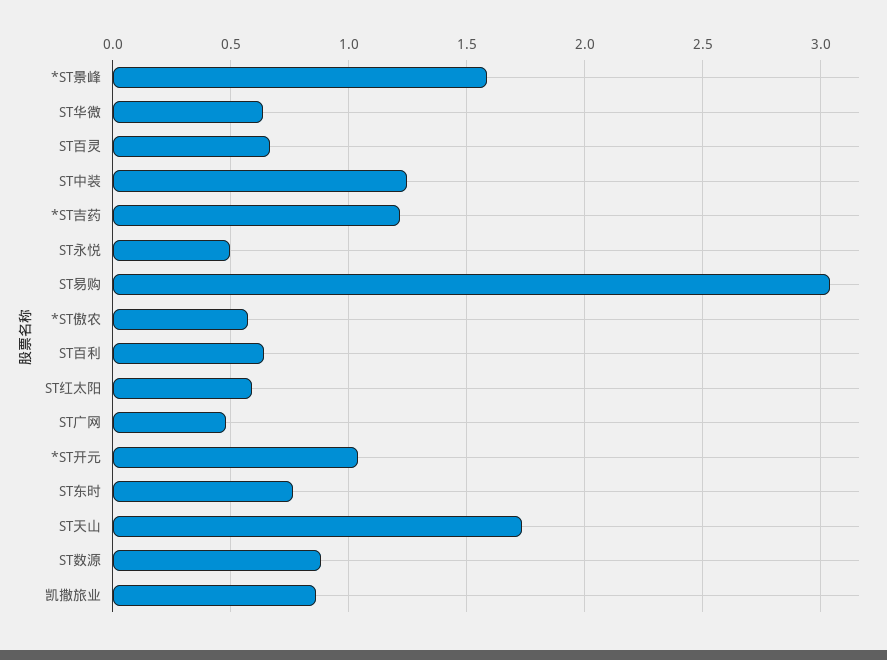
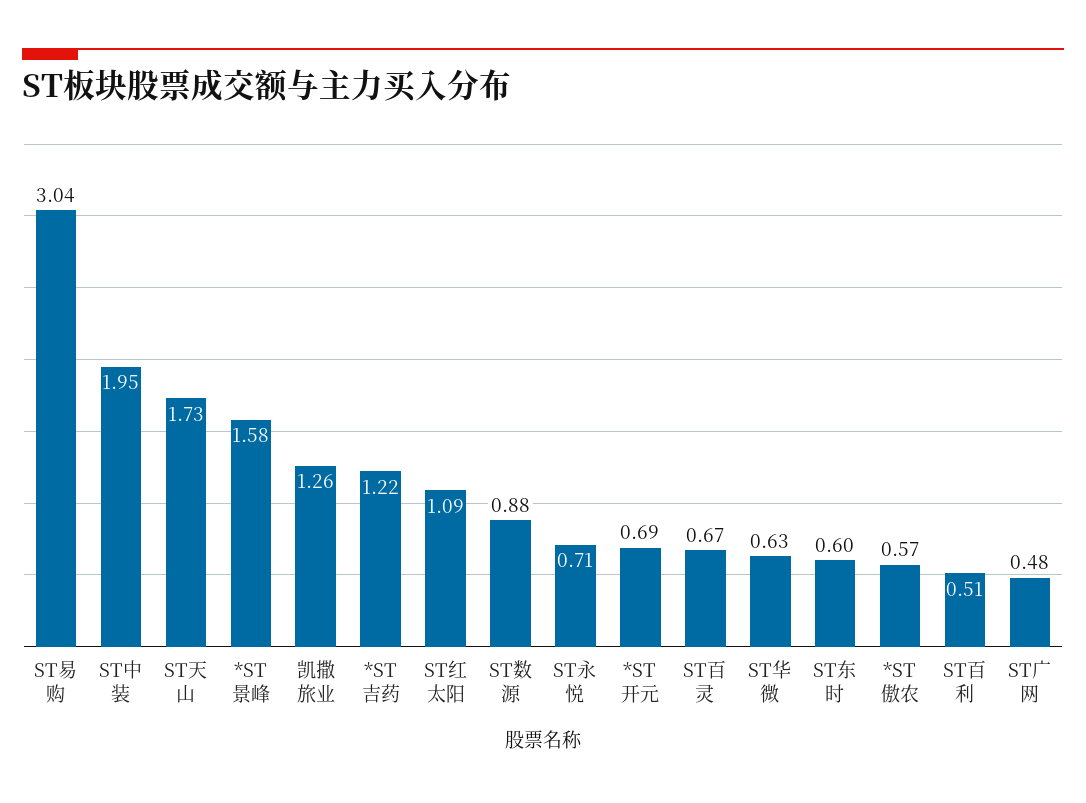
ST中装: 1.25 -> 1.95
ST永悦: 0.5 -> 0.71
ST百利: 0.65 -> 0.51
ST红太阳: 0.6 -> 1.09
*ST开元: 1.05 -> 0.69
ST东时: 0.75 -> 0.6
凯撒旅业: 0.85 -> 1.26

